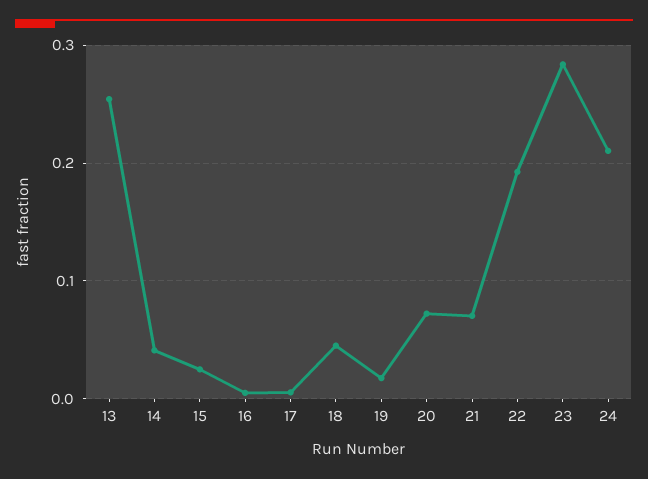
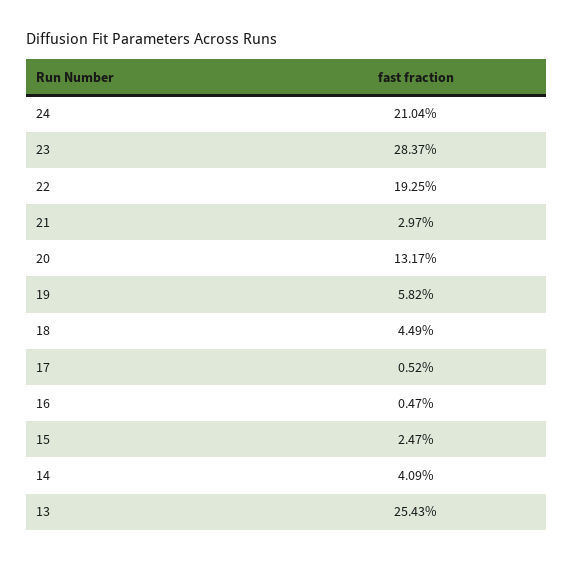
19: 0.02 -> 0.0582
20: 0.07 -> 0.1317
21: 0.07 -> 0.0297

